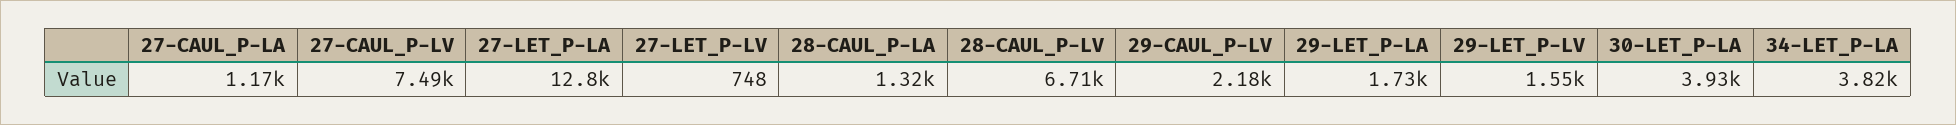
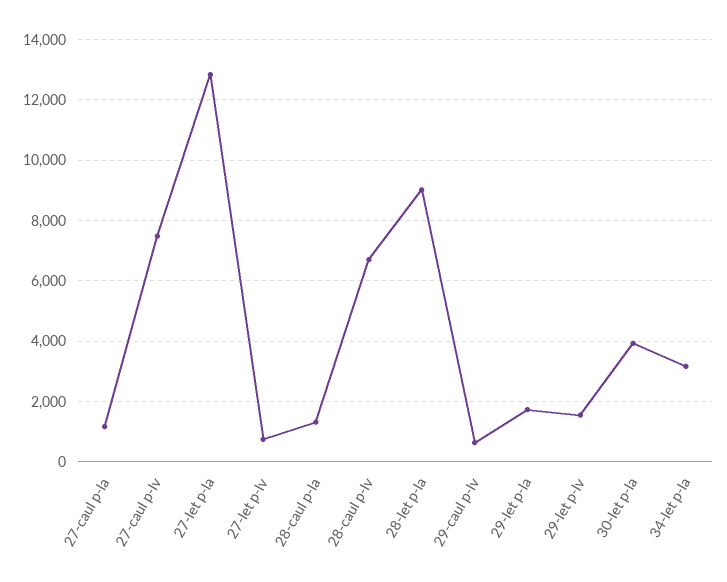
29-CAUL_P-LV: 2180 -> 600
34-LET_P-LA: 3820 -> 3200
28-let p-la: none -> 9000

